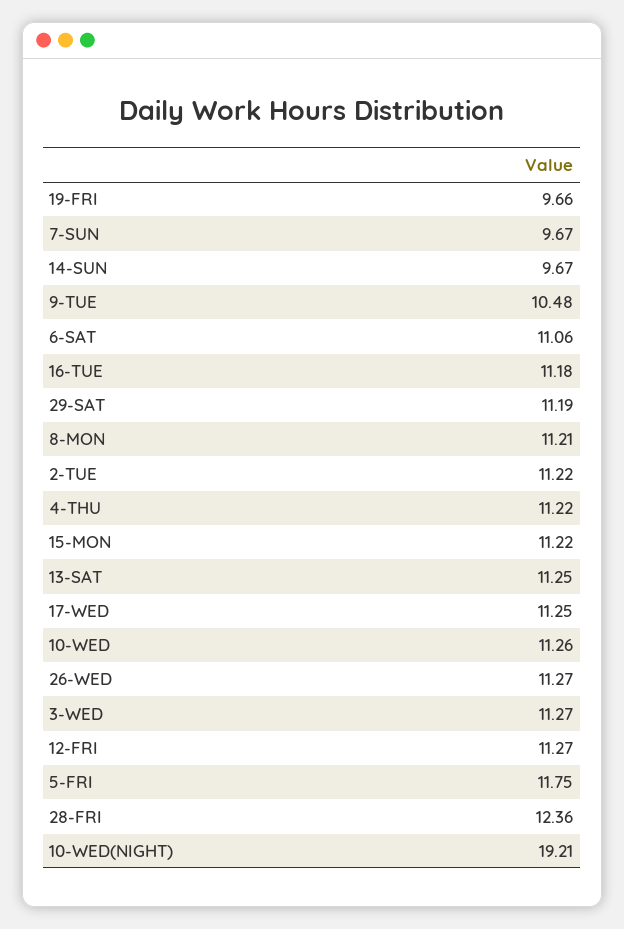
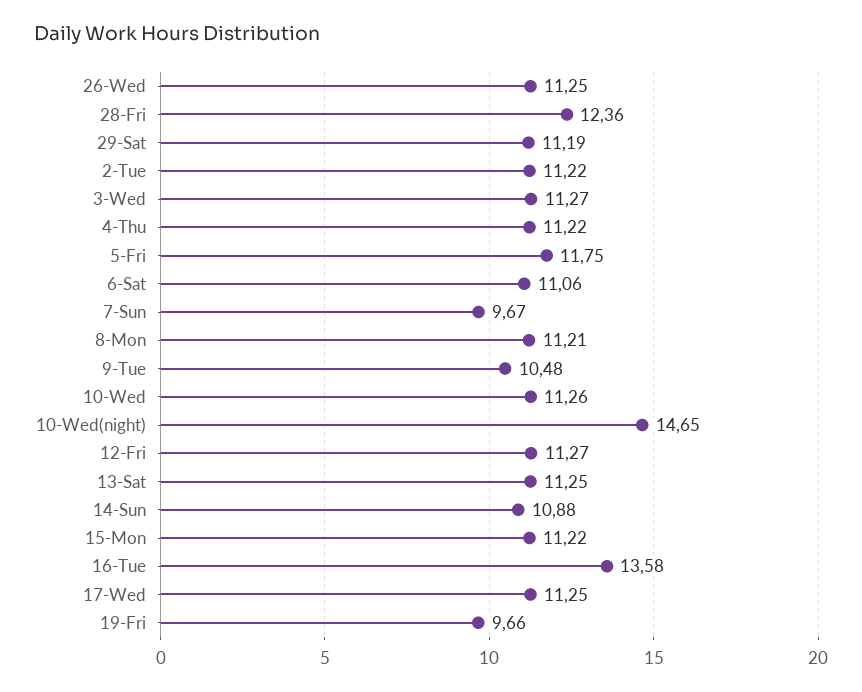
14-SUN: 9.67 -> 10.88
16-TUE: 11.18 -> 13.58
26-WED: 11.27 -> 11.25
10-WED(NIGHT): 19.21 -> 14.65

